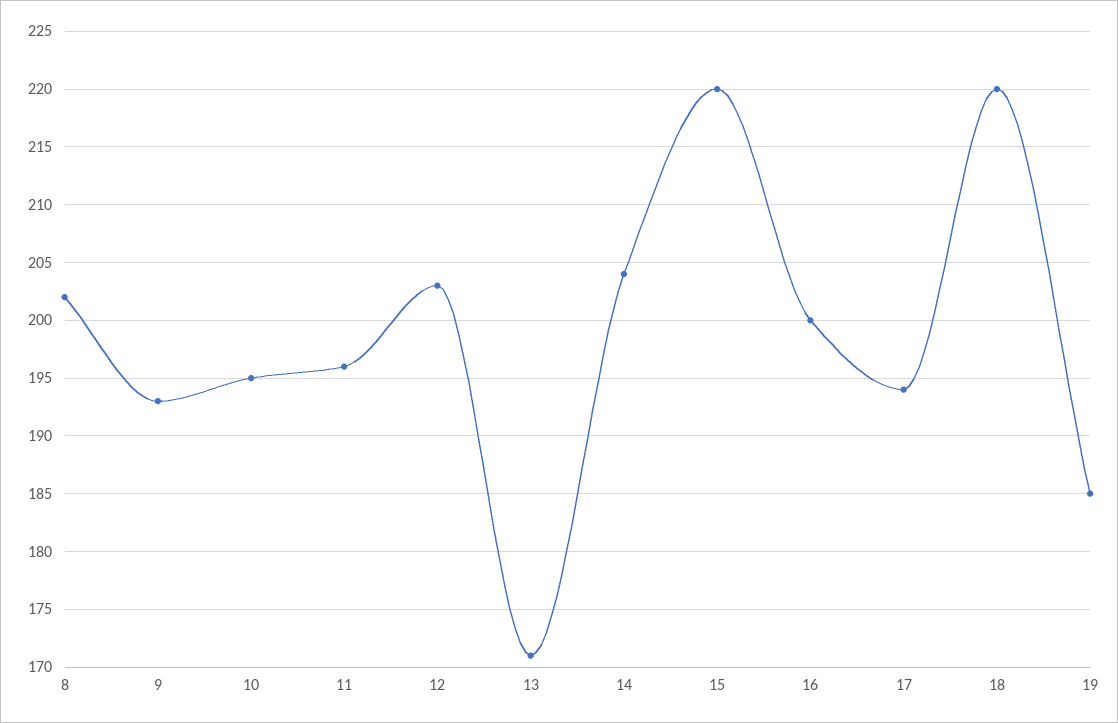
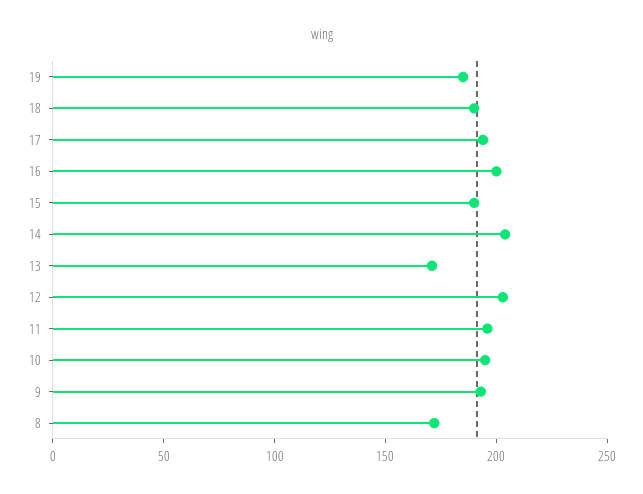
8: 202 -> 170
15: 220 -> 190
18: 220 -> 190

